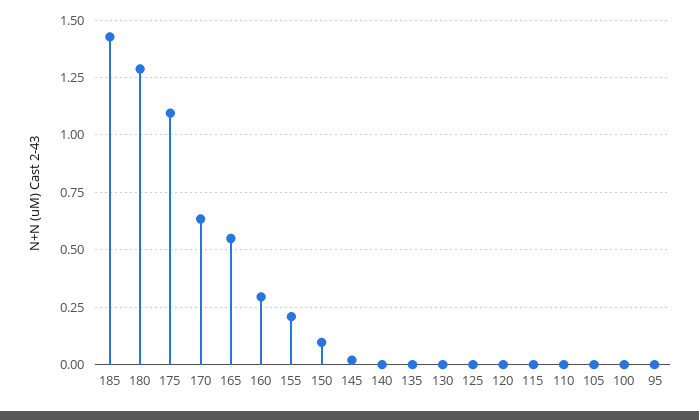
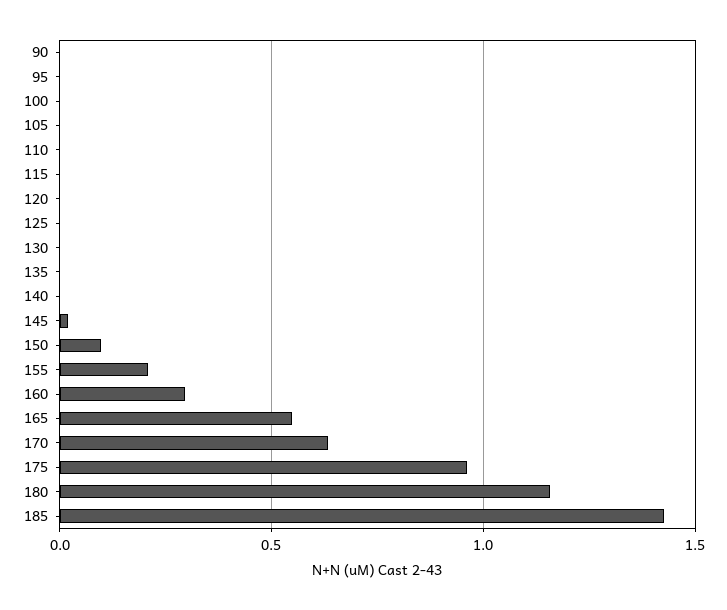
180: 1.3 -> 1.15
175: 1.1 -> 0.95
90: none -> 0

